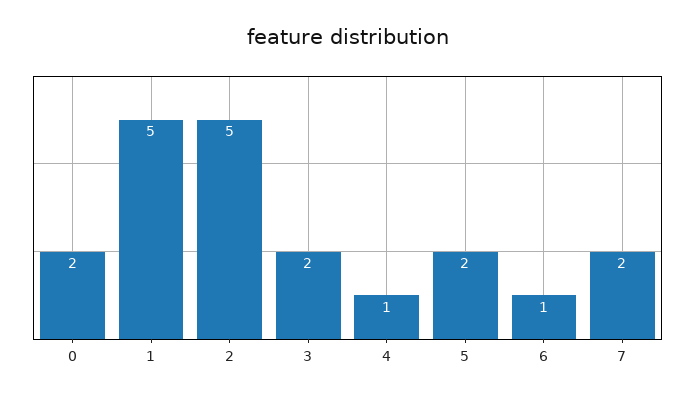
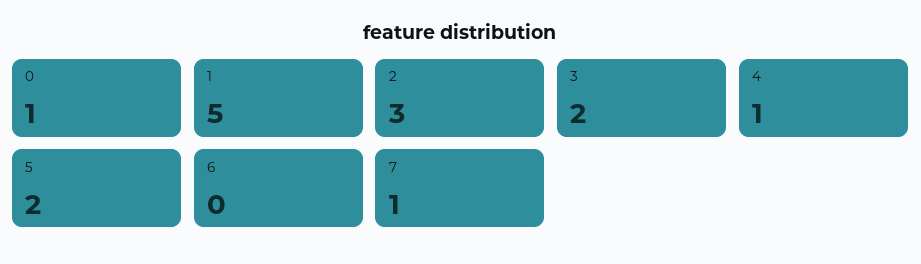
0: 2 -> 1
2: 5 -> 3
6: 1 -> 0
7: 2 -> 1

